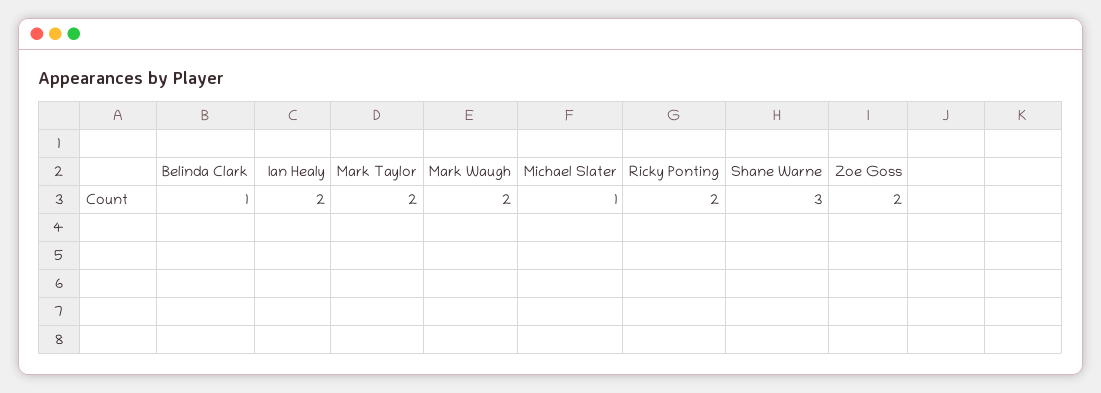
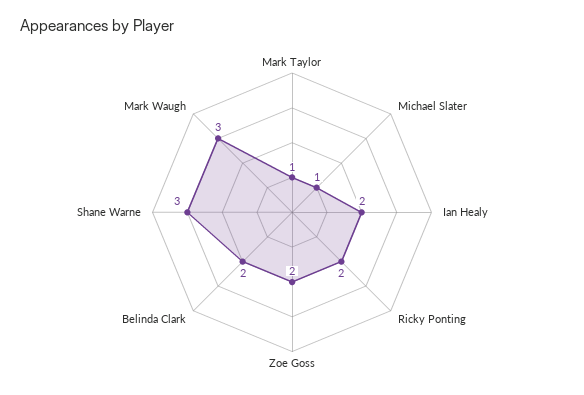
Belinda Clark: 1 -> 2
Mark Taylor: 2 -> 1
Mark Waugh: 2 -> 3

